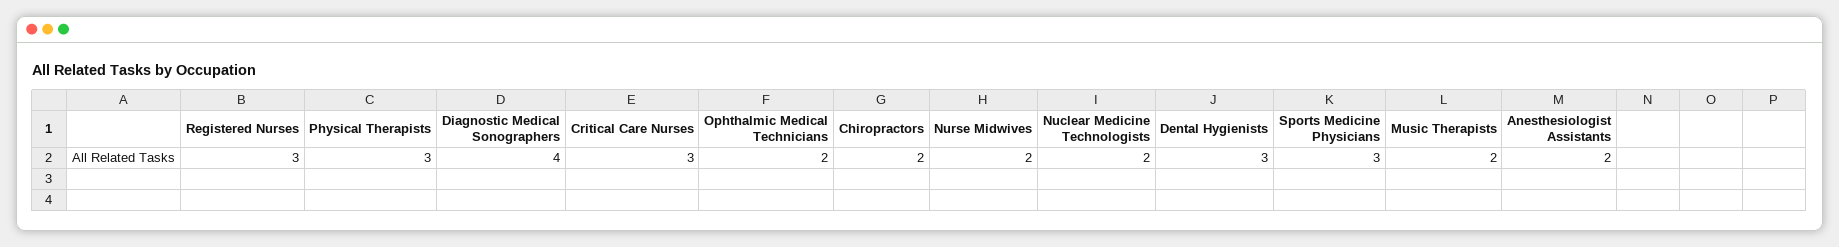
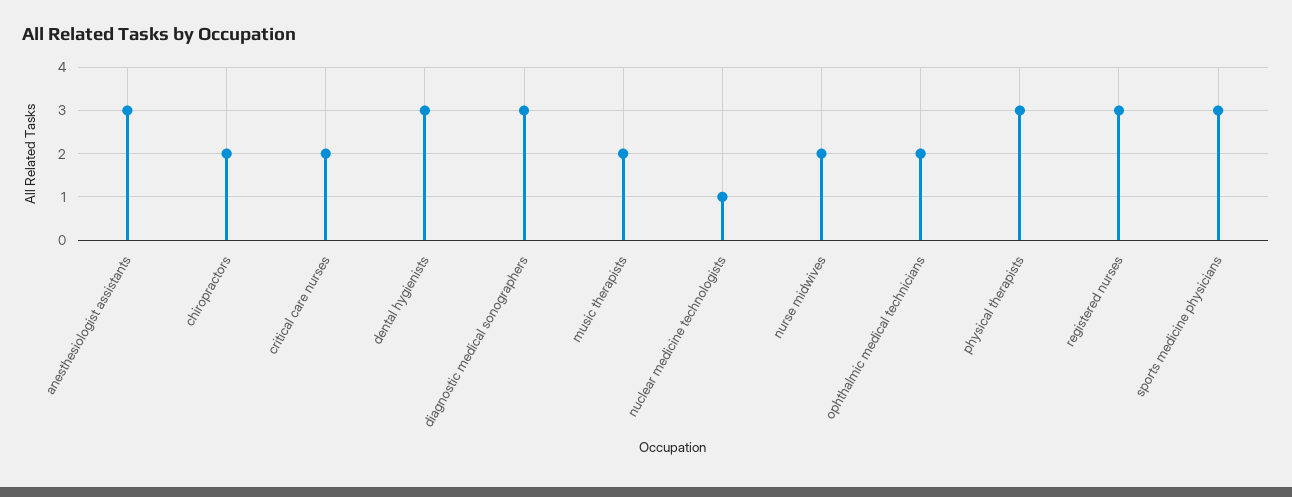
Diagnostic Medical Sonographers: 4 -> 3
Critical Care Nurses: 3 -> 2
Nuclear Medicine Technologists: 2 -> 1
Anesthesiologist Assistants: 2 -> 3

